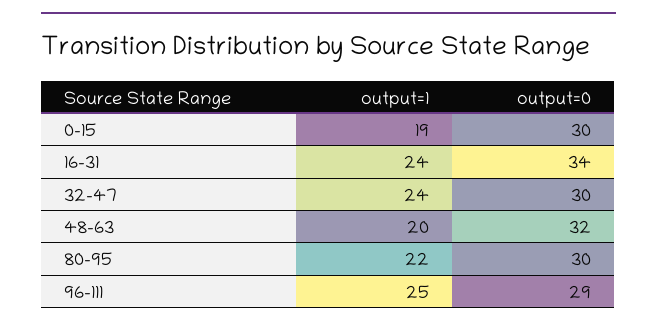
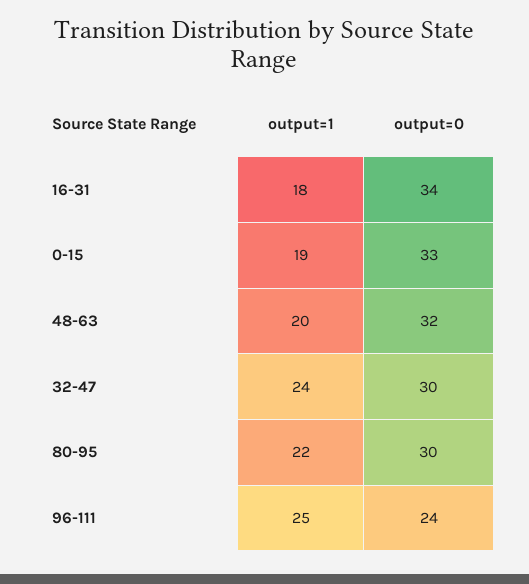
output=0, 0-15: 30 -> 33
output=1, 16-31: 24 -> 18
output=0, 96-111: 29 -> 24

